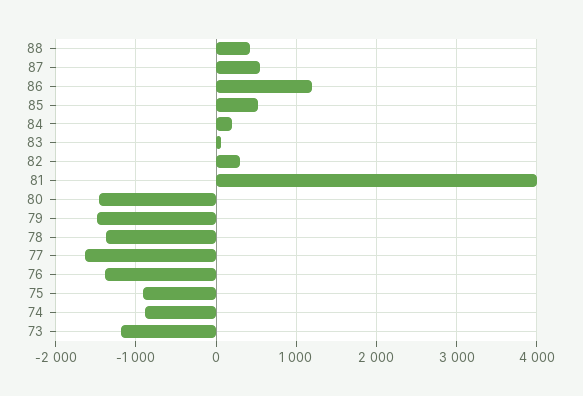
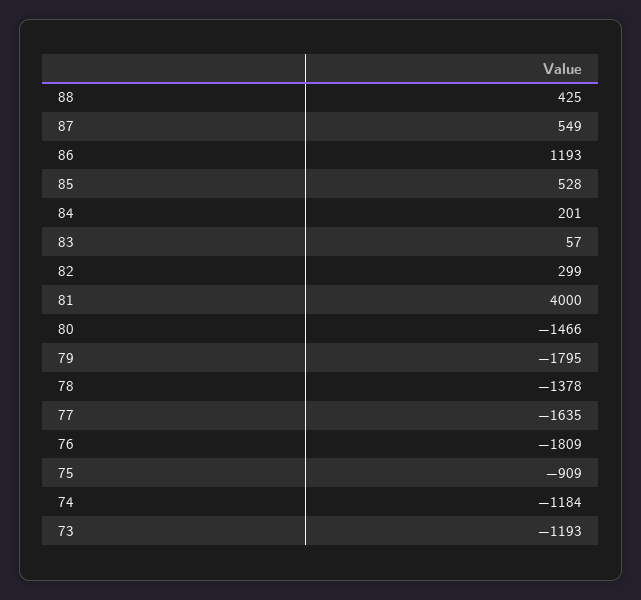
79: -1500 -> -1795
76: -1400 -> -1809
74: -900 -> -1184

